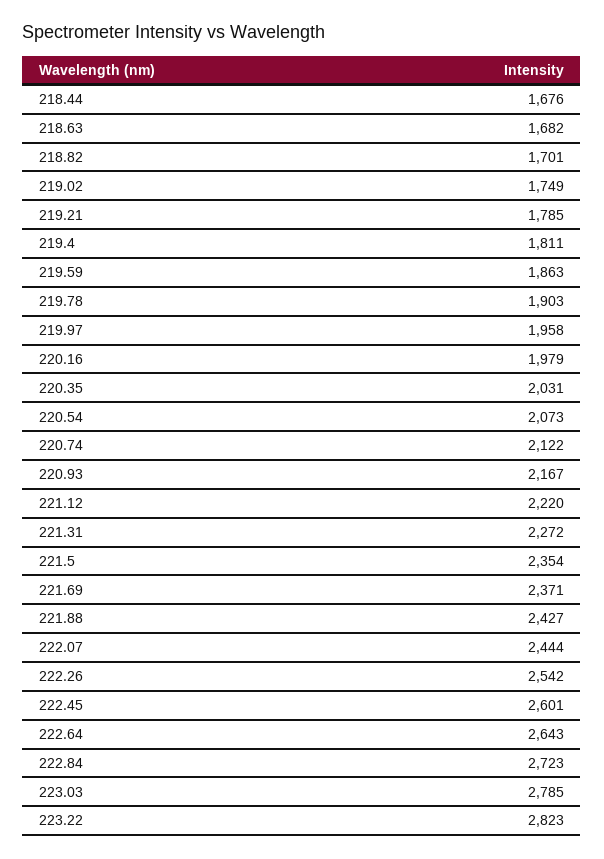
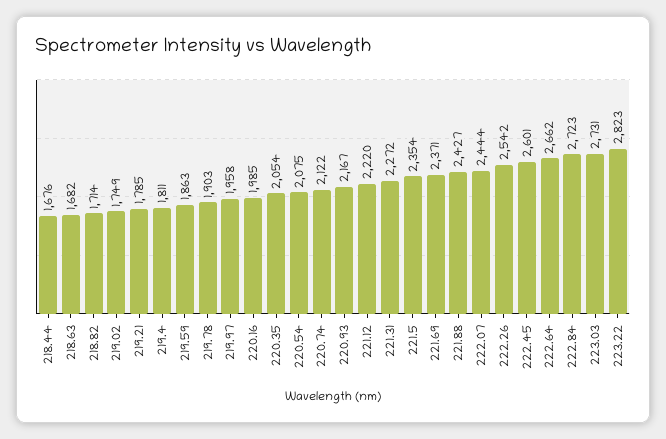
218.82: 1701 -> 1714
220.16: 1979 -> 1985
220.35: 2031 -> 2054
220.54: 2073 -> 2075
222.64: 2643 -> 2662
223.03: 2785 -> 2731

